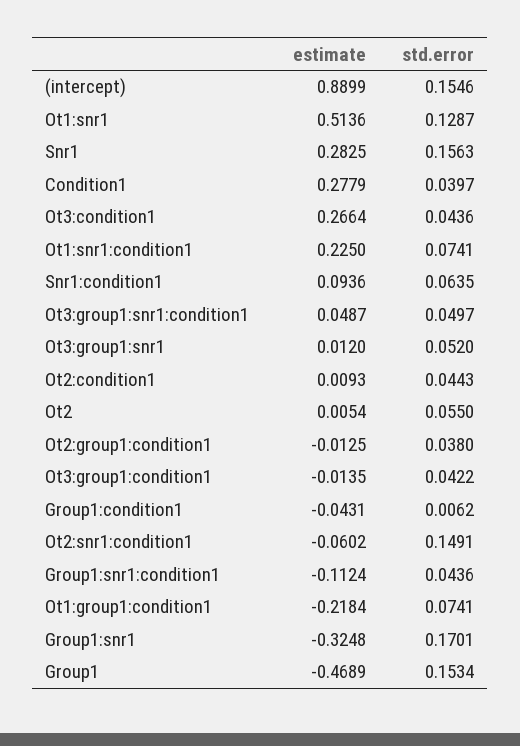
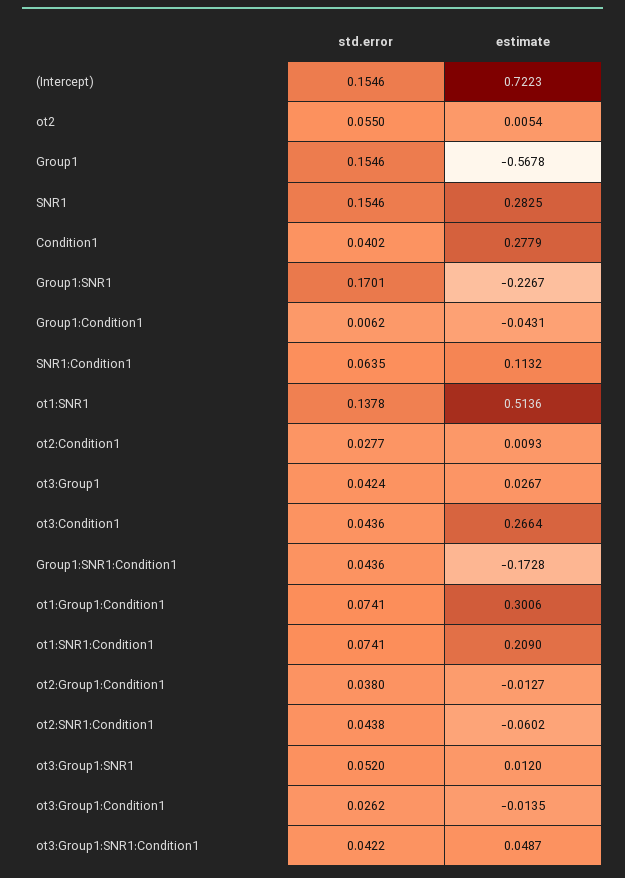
estimate, (intercept): 0.8899 -> 0.7223
std.error, Ot1:snr1: 0.1287 -> 0.1378
std.error, Snr1: 0.1563 -> 0.1546
std.error, Condition1: 0.0397 -> 0.0402
estimate, Ot1:snr1:condition1: 0.225 -> 0.209
estimate, Snr1:condition1: 0.0936 -> 0.1132
std.error, Ot3:group1:snr1:condition1: 0.0497 -> 0.0422
std.error, Ot2:condition1: 0.0443 -> 0.0277
estimate, Ot2:group1:condition1: -0.0125 -> -0.0127
std.error, Ot3:group1:condition1: 0.0422 -> 0.0262
std.error, Ot2:snr1:condition1: 0.1491 -> 0.0438
estimate, Group1:snr1:condition1: -0.1124 -> -0.1728
estimate, Ot1:group1:condition1: -0.2184 -> 0.3006
estimate, Group1:snr1: -0.3248 -> -0.2267
estimate, Group1: -0.4689 -> -0.5678
std.error, Group1: 0.1534 -> 0.1546
std.error, ot3:Group1: none -> 0.0424
estimate, ot3:Group1: none -> 0.0267

